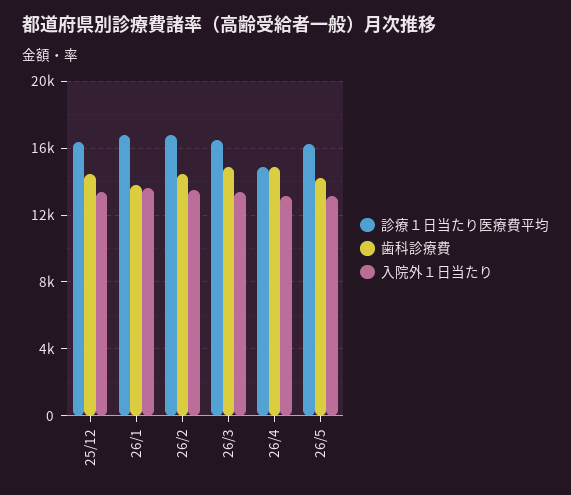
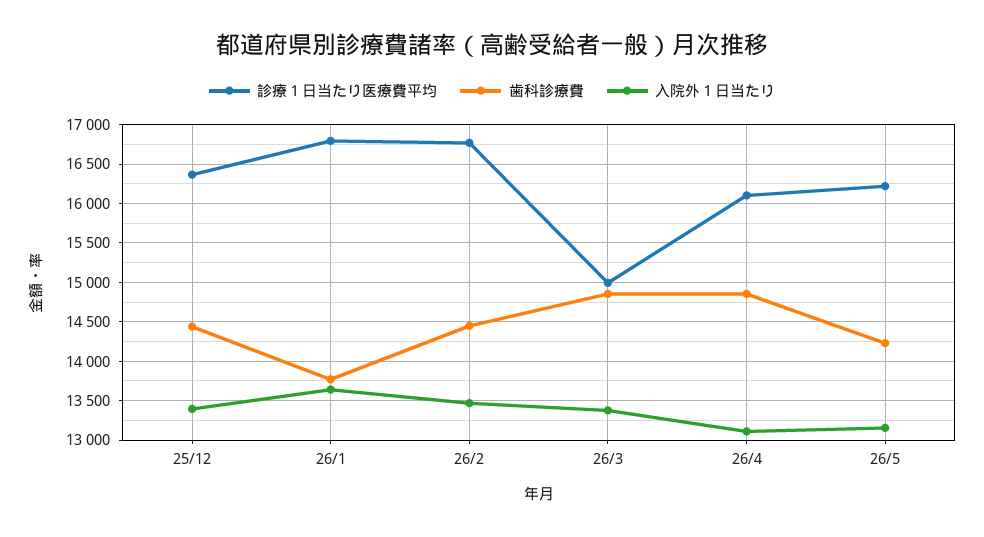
診療１日当たり医療費平均, 26/3: 16500 -> 15000
診療１日当たり医療費平均, 26/4: 15000 -> 16100

